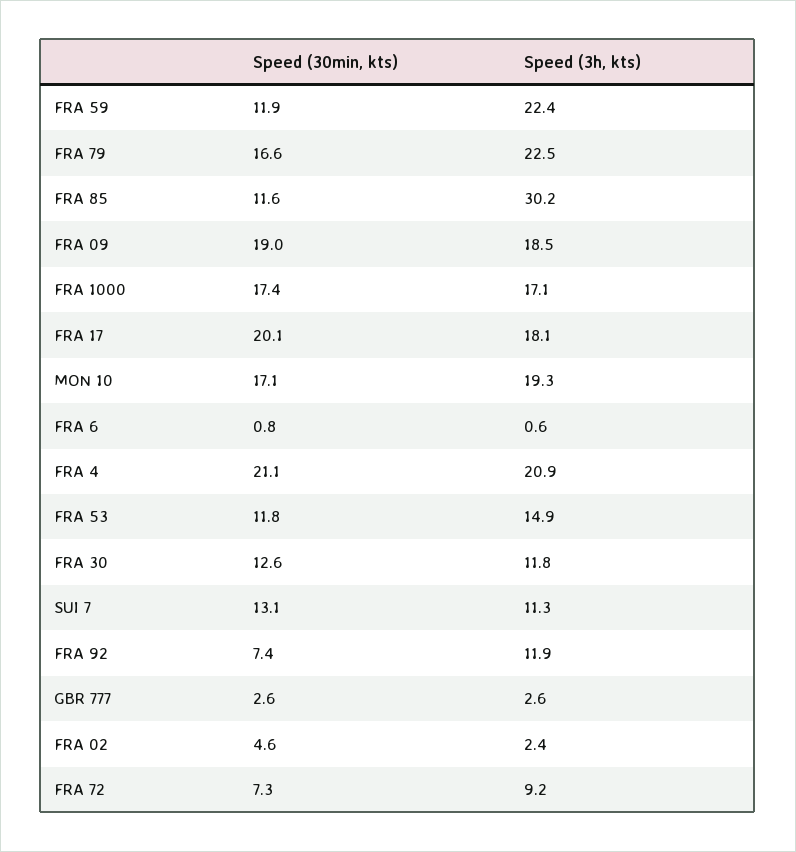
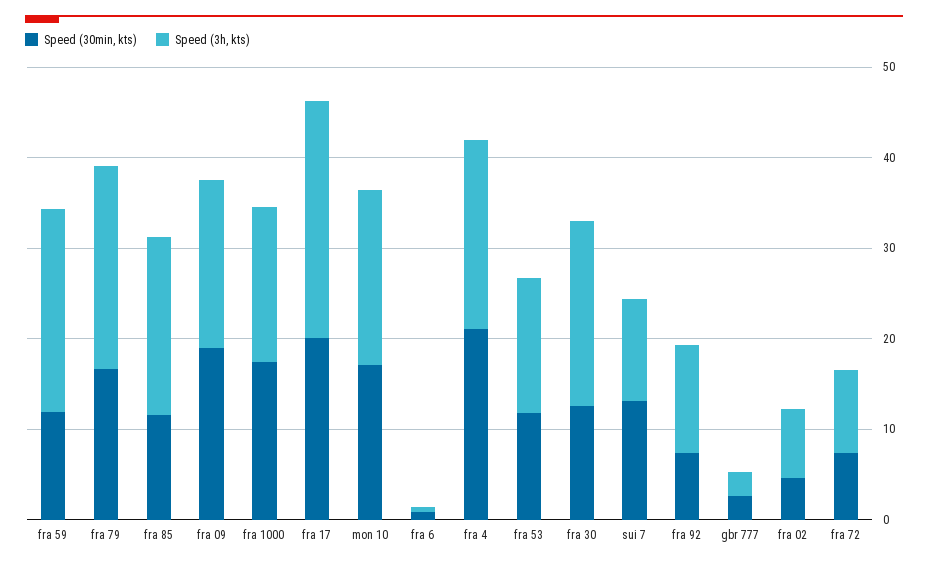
Speed (3h, kts), FRA 85: 30.2 -> 20
Speed (3h, kts), FRA 17: 18.1 -> 26
Speed (3h, kts), FRA 30: 11.8 -> 20
Speed (3h, kts), FRA 02: 2.4 -> 8

